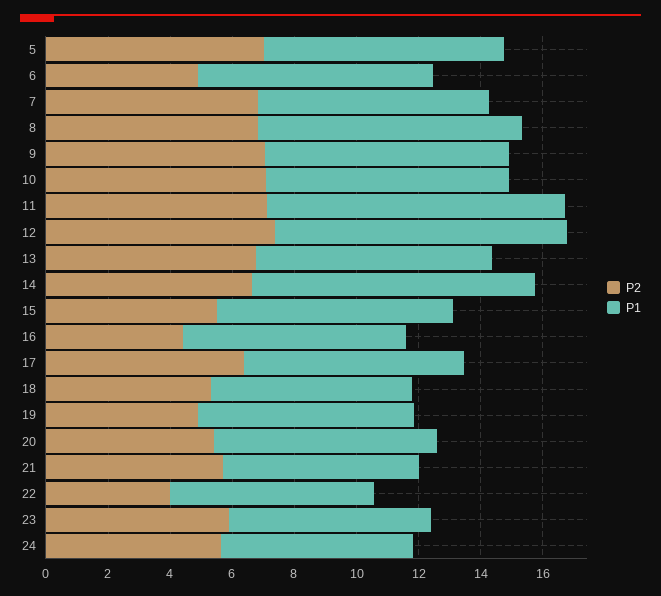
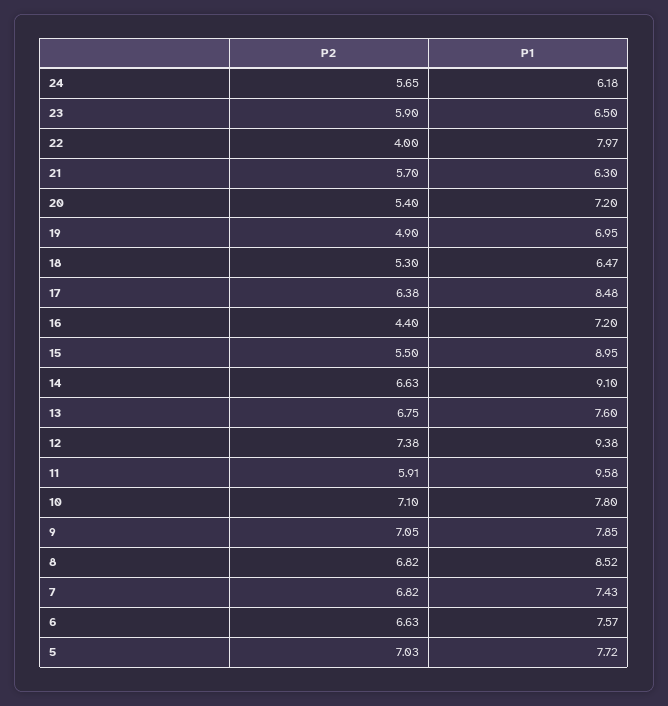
P2, 6: 5 -> 6.63
P2, 11: 7 -> 5.91
P1, 15: 7.5 -> 8.95
P1, 17: 7 -> 8.48
P1, 22: 6.5 -> 7.97

